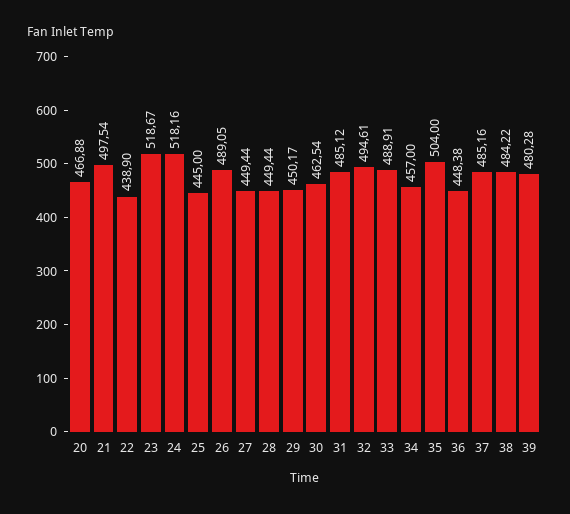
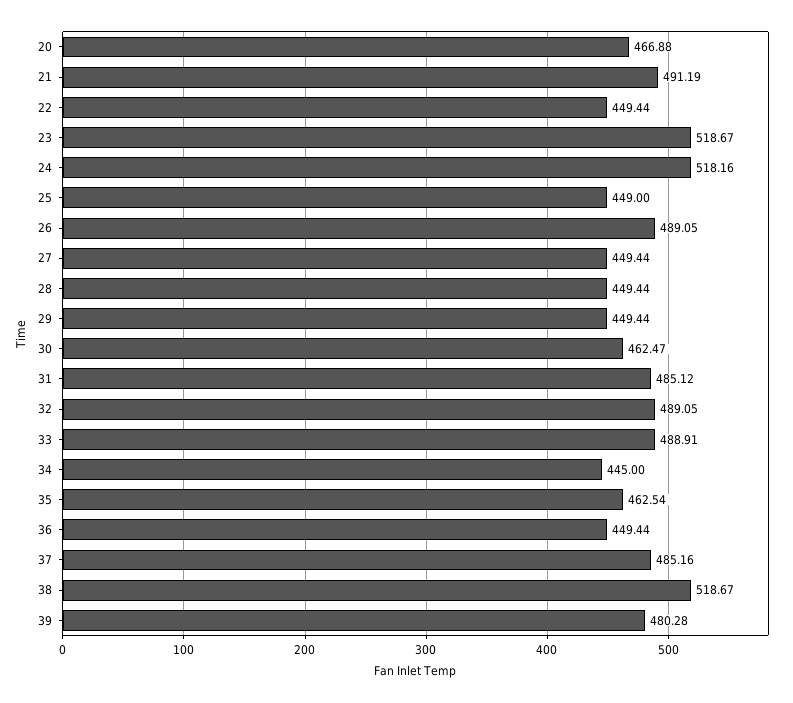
21: 497.54 -> 491.19
22: 438.9 -> 449.44
25: 445 -> 449
29: 450.17 -> 449.44
30: 462.54 -> 462.47
32: 494.61 -> 489.05
34: 457 -> 445
35: 504 -> 462.54
36: 448.38 -> 449.44
38: 484.22 -> 518.67

